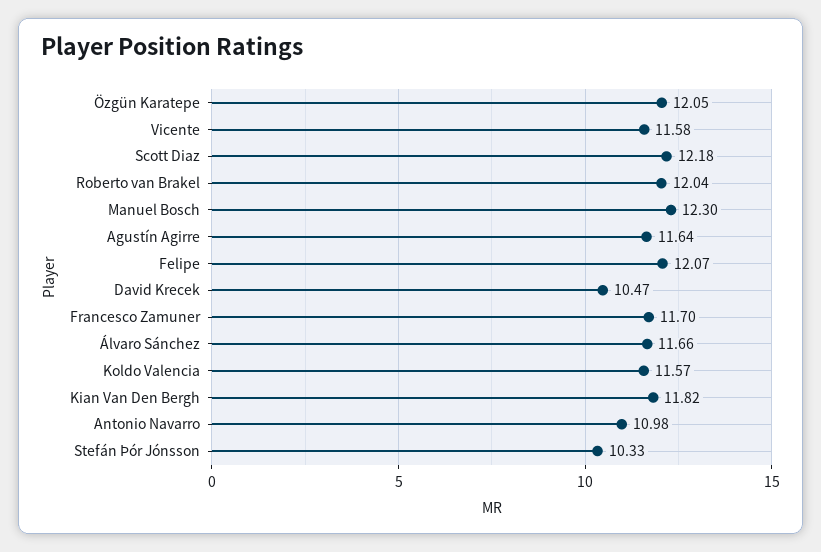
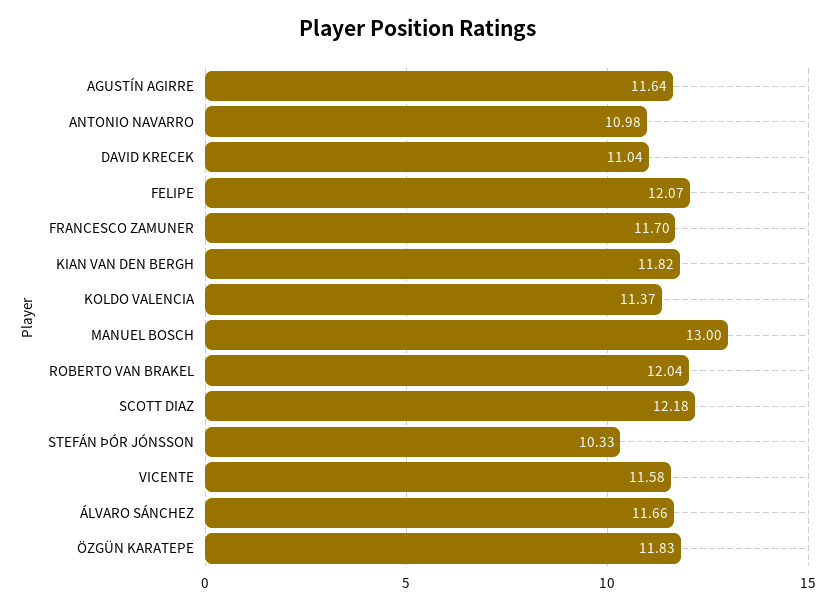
Özgün Karatepe: 12.05 -> 11.83
Manuel Bosch: 12.3 -> 13
David Krecek: 10.47 -> 11.04
Koldo Valencia: 11.57 -> 11.37

